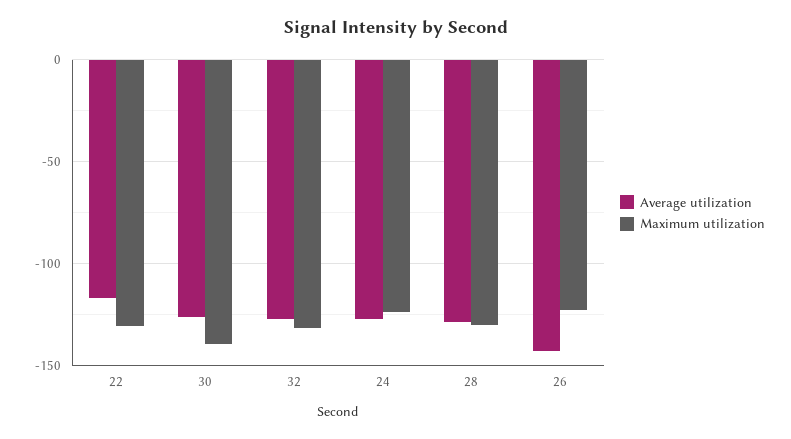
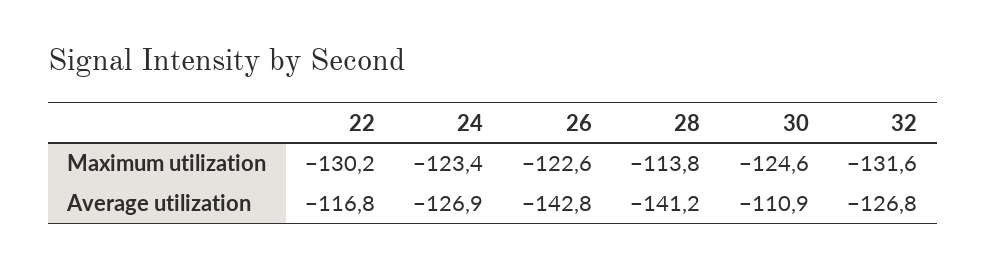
Average utilization, 30: -125 -> -110.9
Maximum utilization, 30: -140 -> -124.6
Average utilization, 28: -130 -> -141.2
Maximum utilization, 28: -130 -> -113.8

